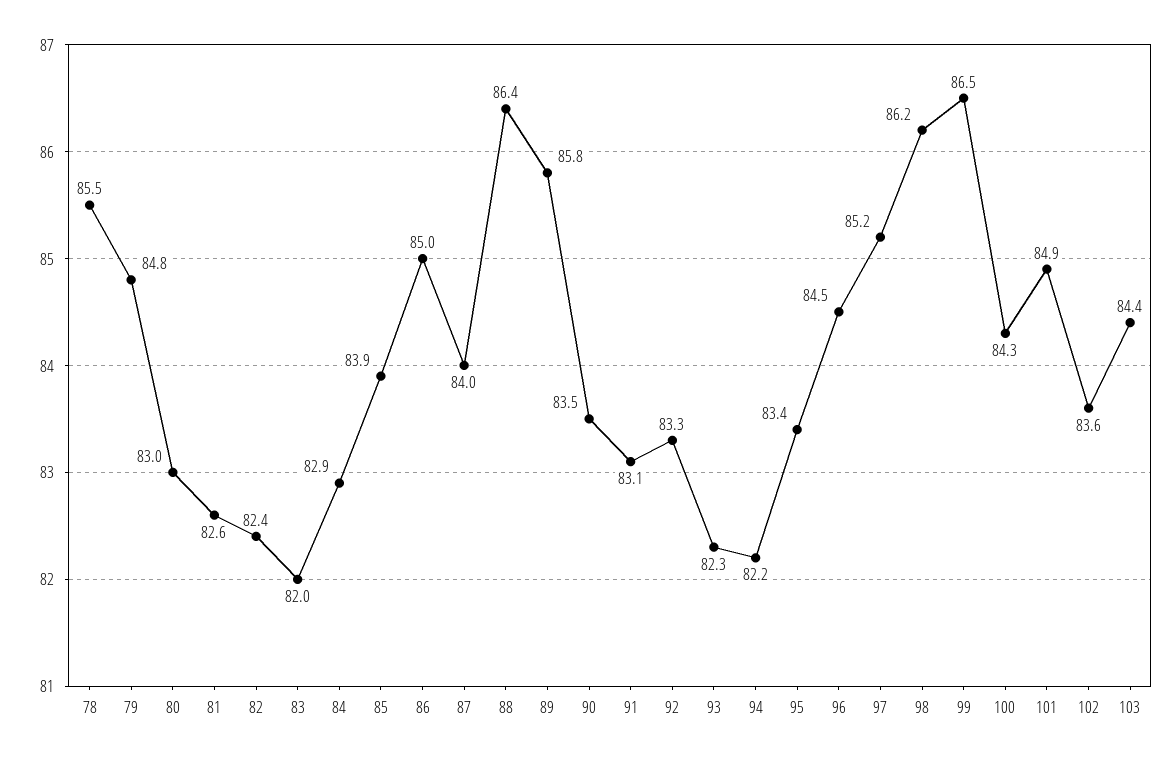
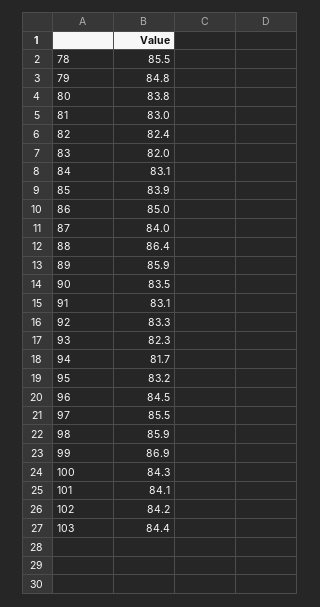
80: 83 -> 83.8
81: 82.6 -> 83
84: 82.9 -> 83.1
89: 85.8 -> 85.9
94: 82.2 -> 81.7
95: 83.4 -> 83.2
97: 85.2 -> 85.5
98: 86.2 -> 85.9
99: 86.5 -> 86.9
101: 84.9 -> 84.1
102: 83.6 -> 84.2

